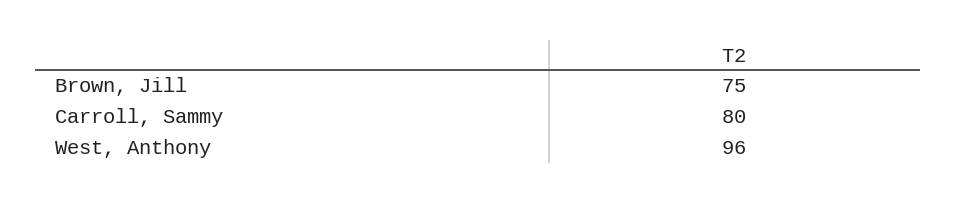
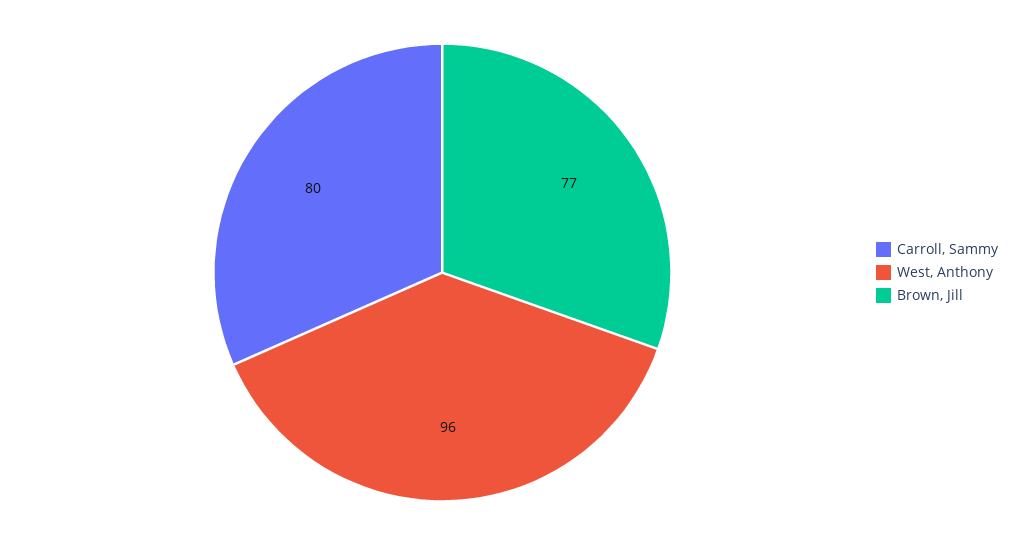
Brown, Jill: 75 -> 77

